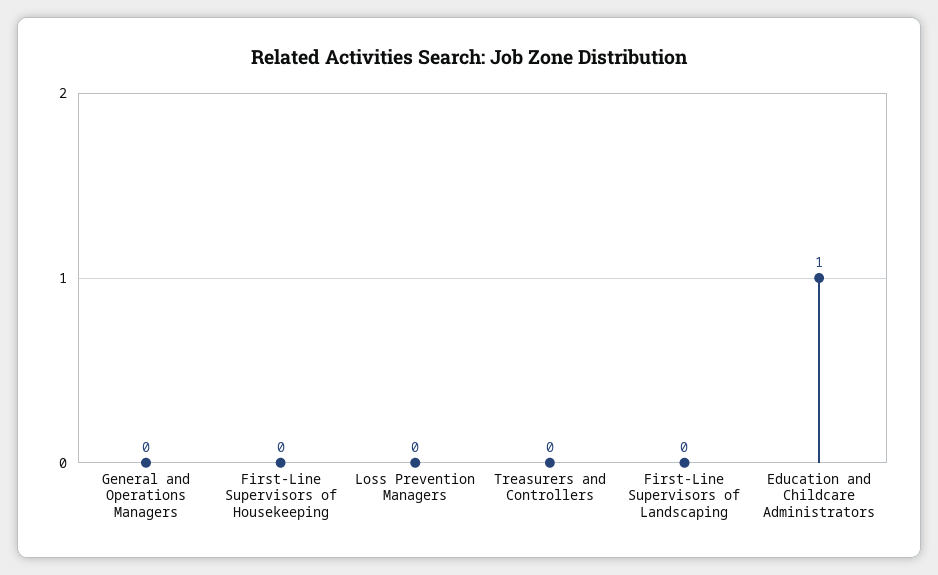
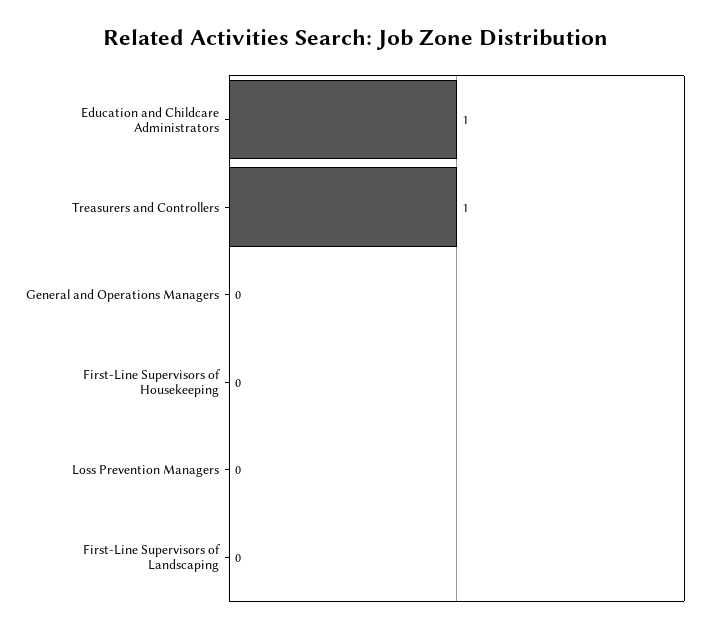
Treasurers and Controllers: 0 -> 1

